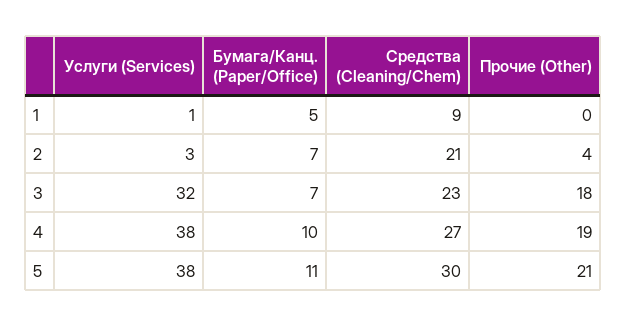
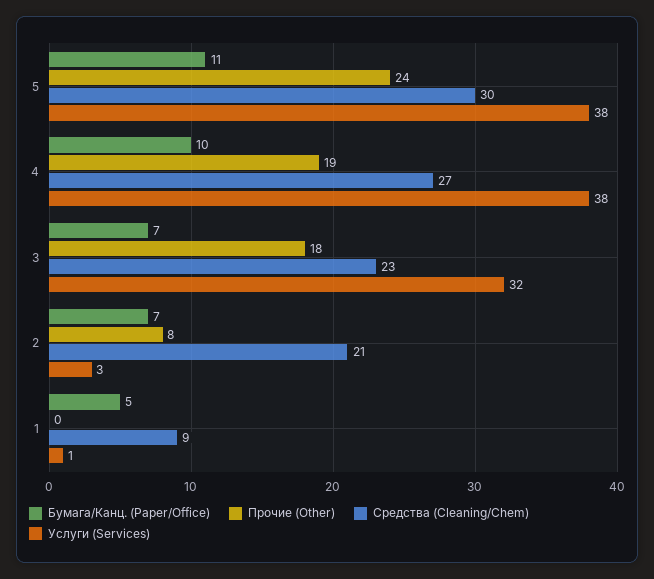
Прочие (Other), 2: 4 -> 8
Прочие (Other), 5: 21 -> 24

